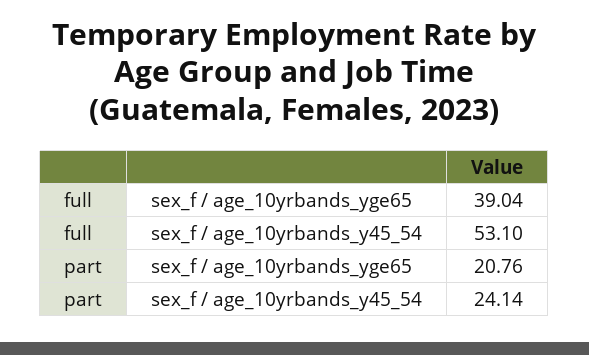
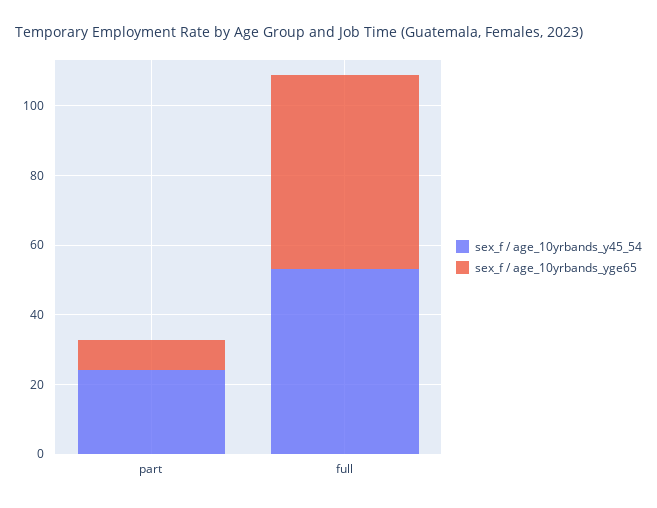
sex_f / age_10yrbands_yge65, full: 39.04 -> 55
sex_f / age_10yrbands_yge65, part: 20.76 -> 10

